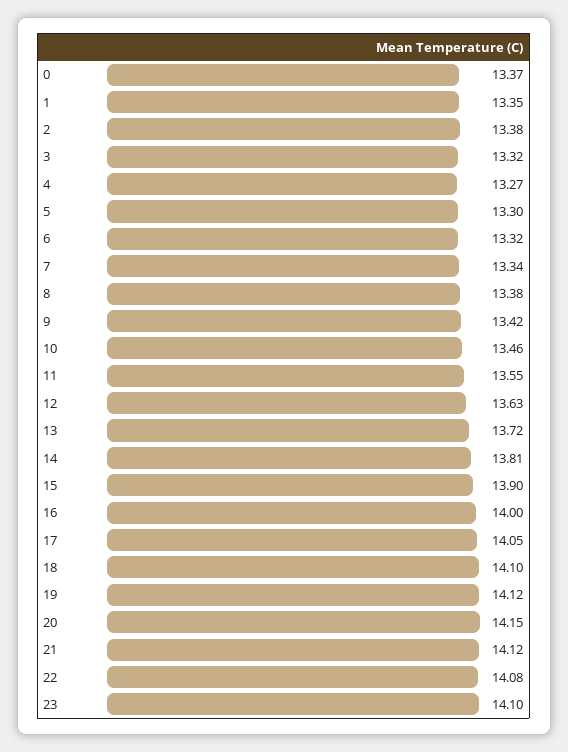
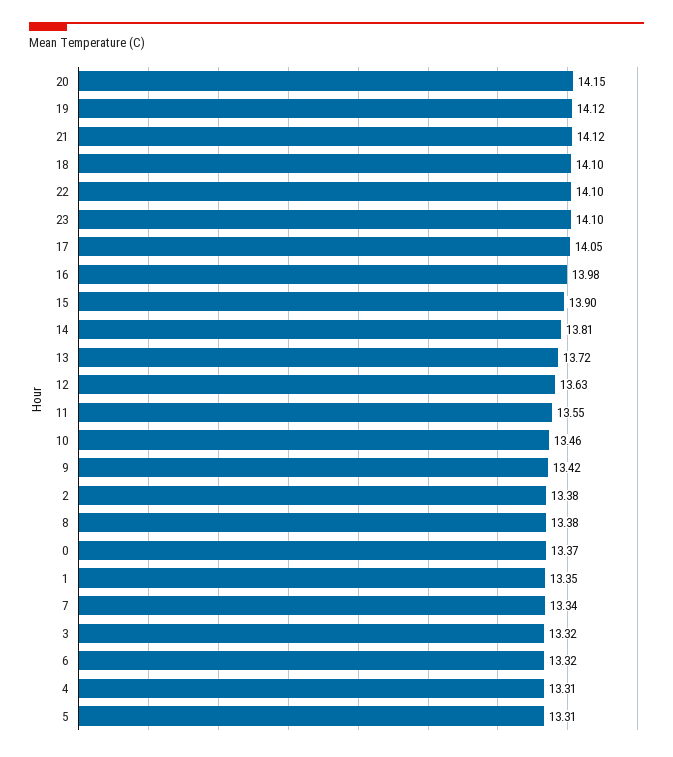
4: 13.27 -> 13.31
5: 13.3 -> 13.31
16: 14 -> 13.98
22: 14.08 -> 14.1

